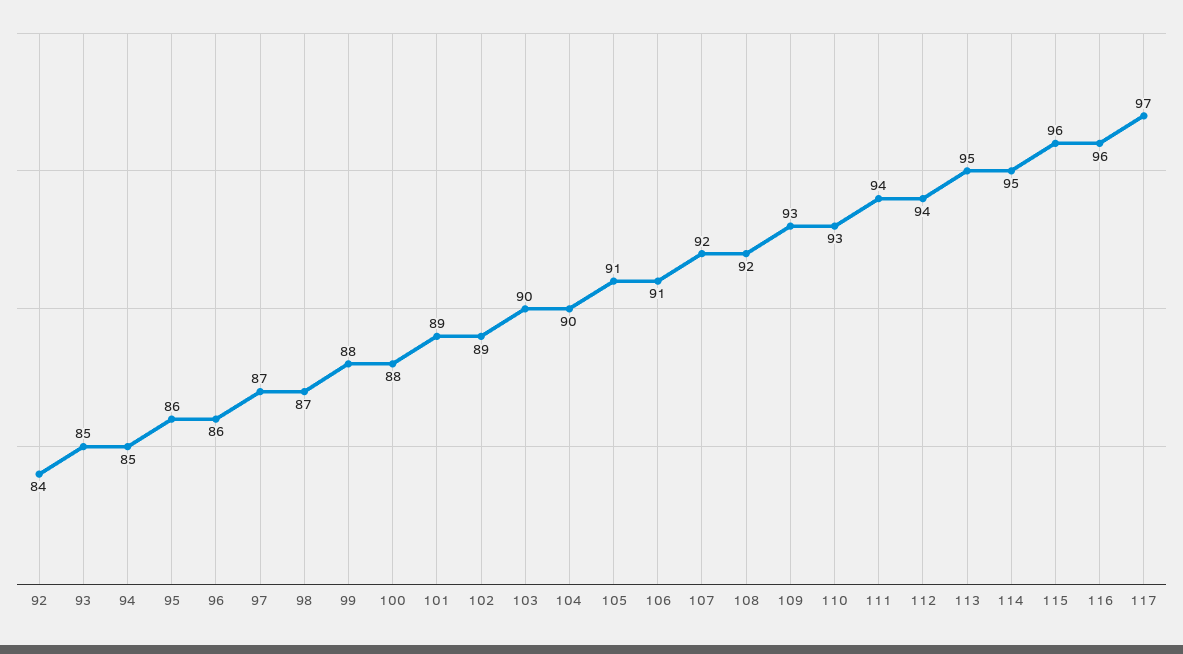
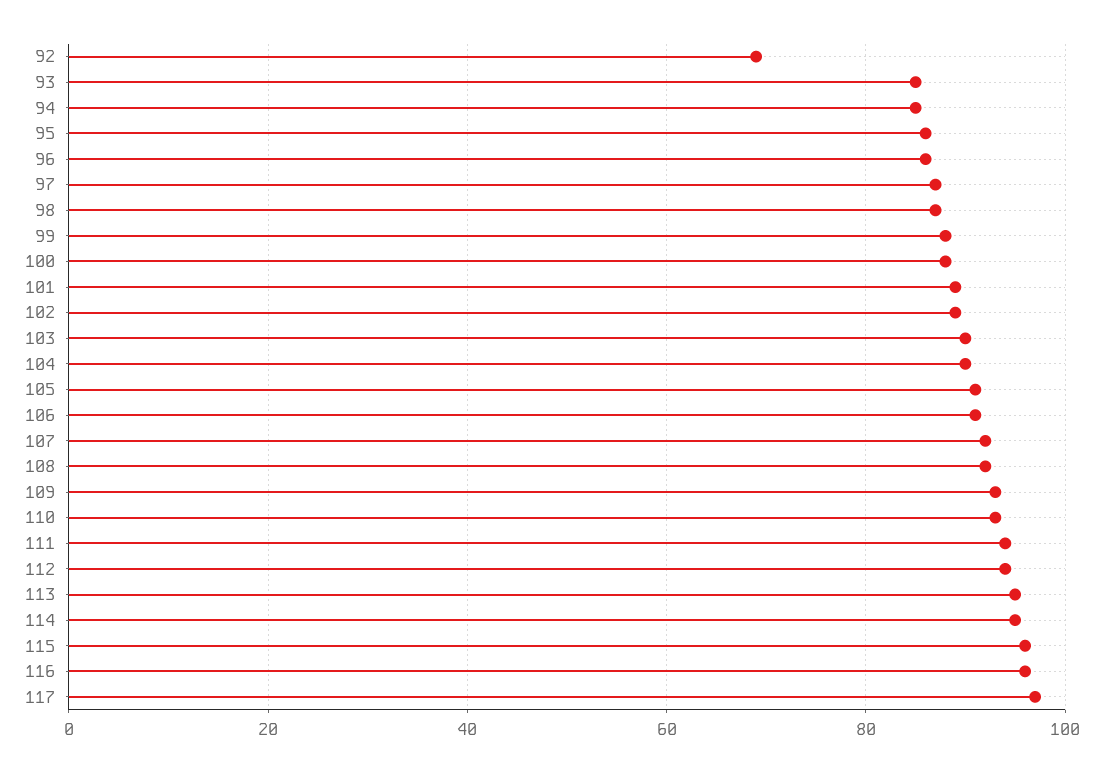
92: 84 -> 70

